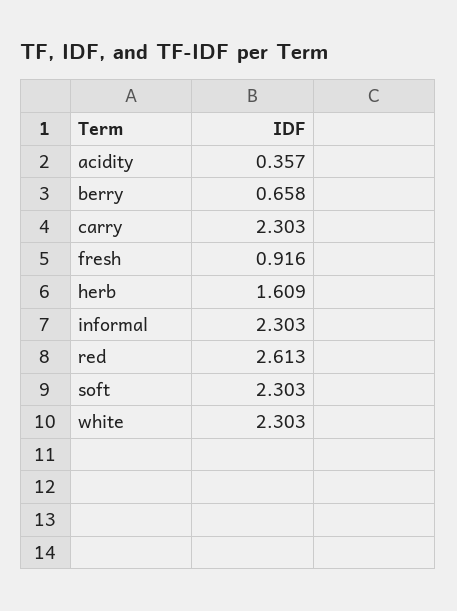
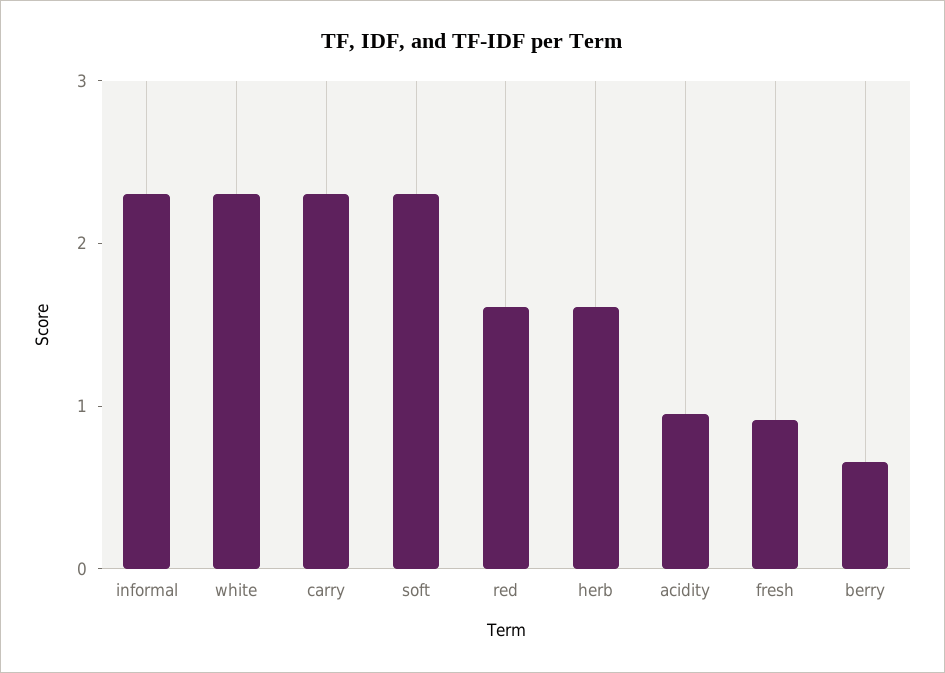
acidity: 0.357 -> 1
red: 2.613 -> 1.6

